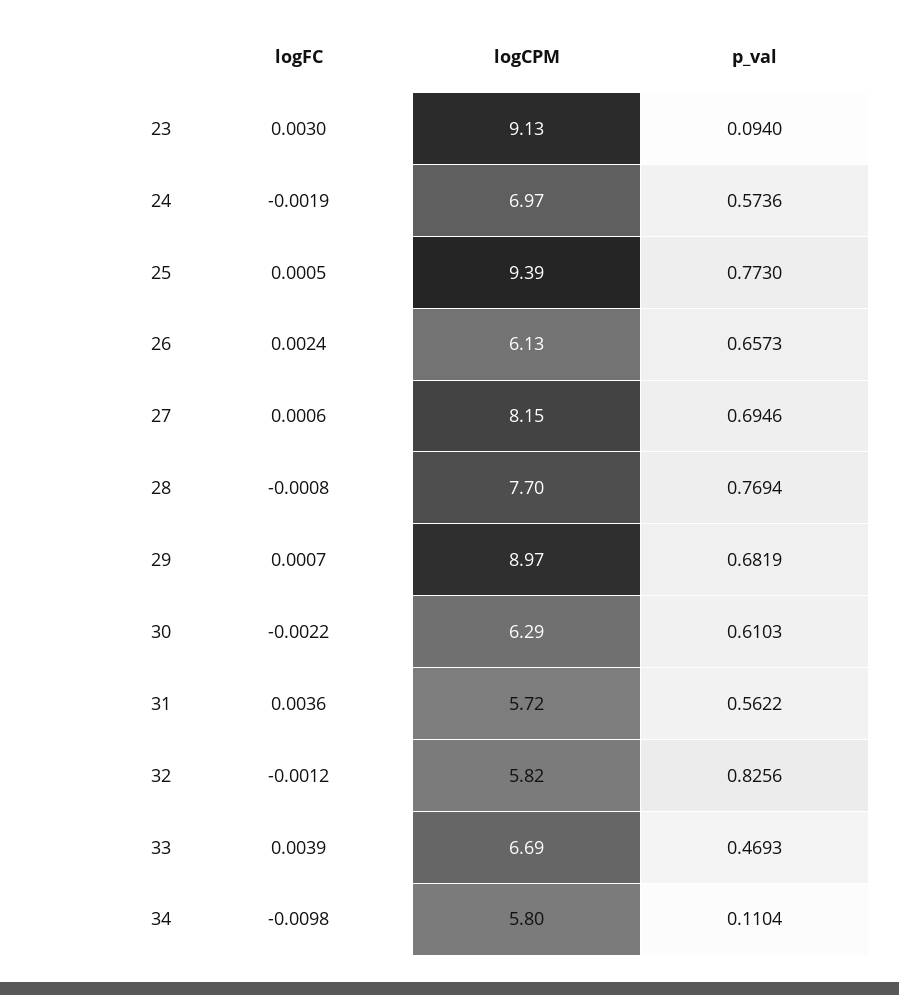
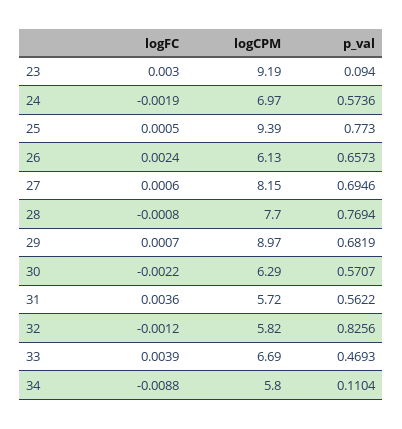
logCPM, 23: 9.13 -> 9.19
p_val, 30: 0.6103 -> 0.5707
logFC, 34: -0.0098 -> -0.0088

